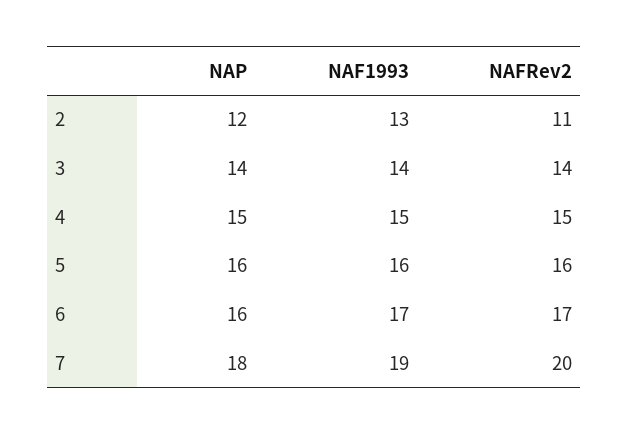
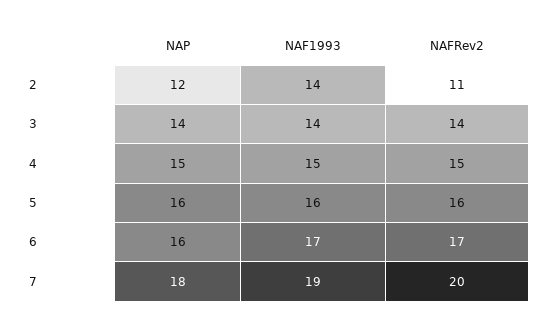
NAF1993, 2: 13 -> 14

